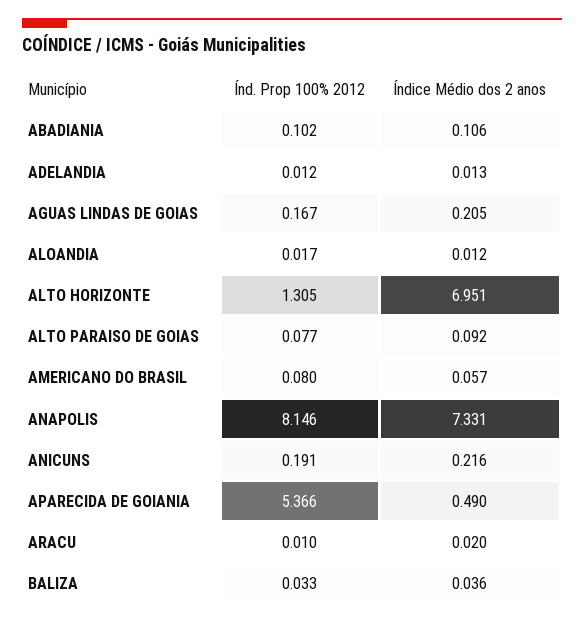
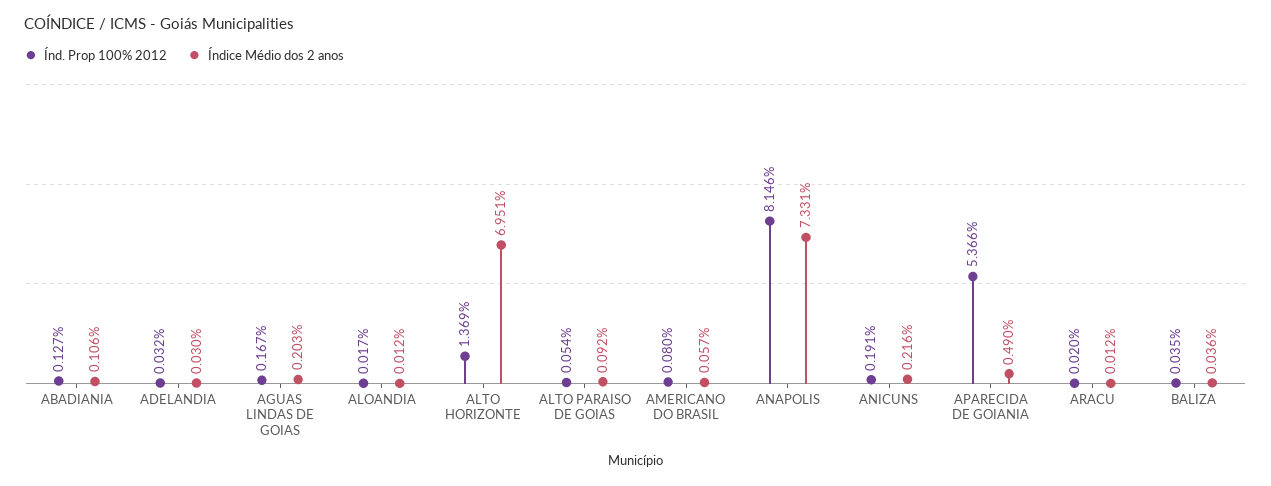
Índ. Prop 100% 2012, ABADIANIA: 0.102 -> 0.127
Índ. Prop 100% 2012, ADELANDIA: 0.012 -> 0.032
Índice Médio dos 2 anos, ADELANDIA: 0.013 -> 0.03
Índice Médio dos 2 anos, AGUAS LINDAS DE GOIAS: 0.205 -> 0.203
Índ. Prop 100% 2012, ALTO HORIZONTE: 1.305 -> 1.369
Índ. Prop 100% 2012, ALTO PARAISO DE GOIAS: 0.077 -> 0.054
Índ. Prop 100% 2012, ARACU: 0.01 -> 0.02
Índice Médio dos 2 anos, ARACU: 0.02 -> 0.012
Índ. Prop 100% 2012, BALIZA: 0.033 -> 0.035

